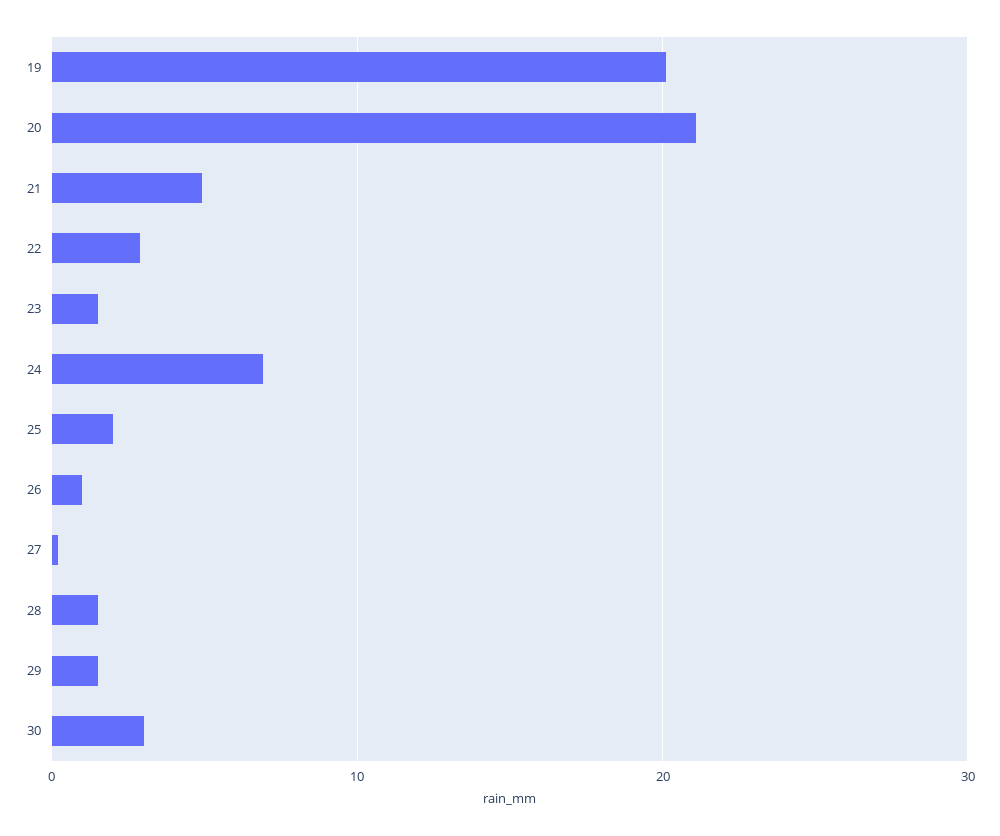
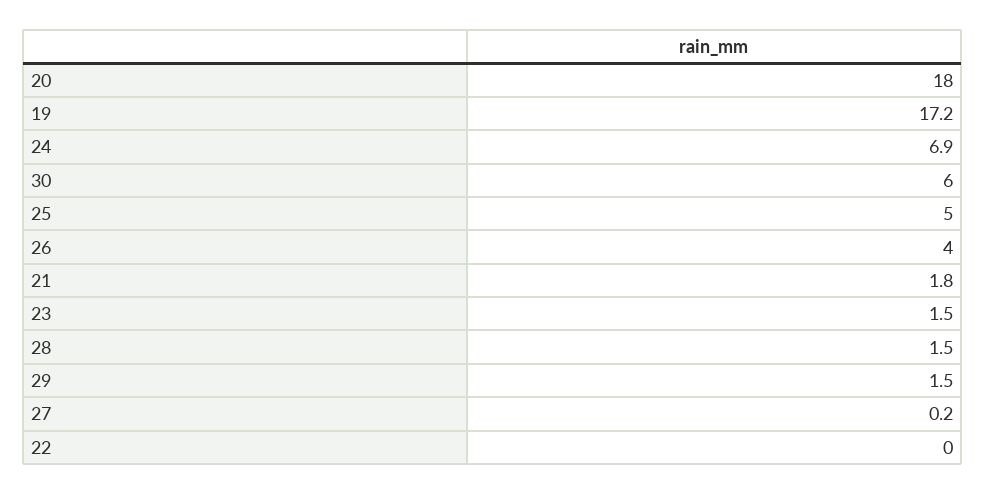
19: 20 -> 17.2
20: 21 -> 18
21: 5 -> 1.8
22: 3 -> 0
25: 2 -> 5
26: 1 -> 4
30: 3 -> 6

